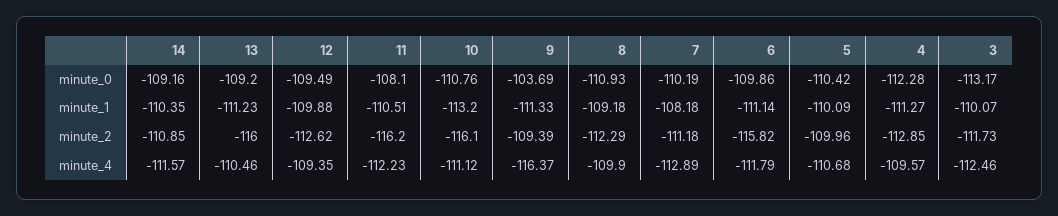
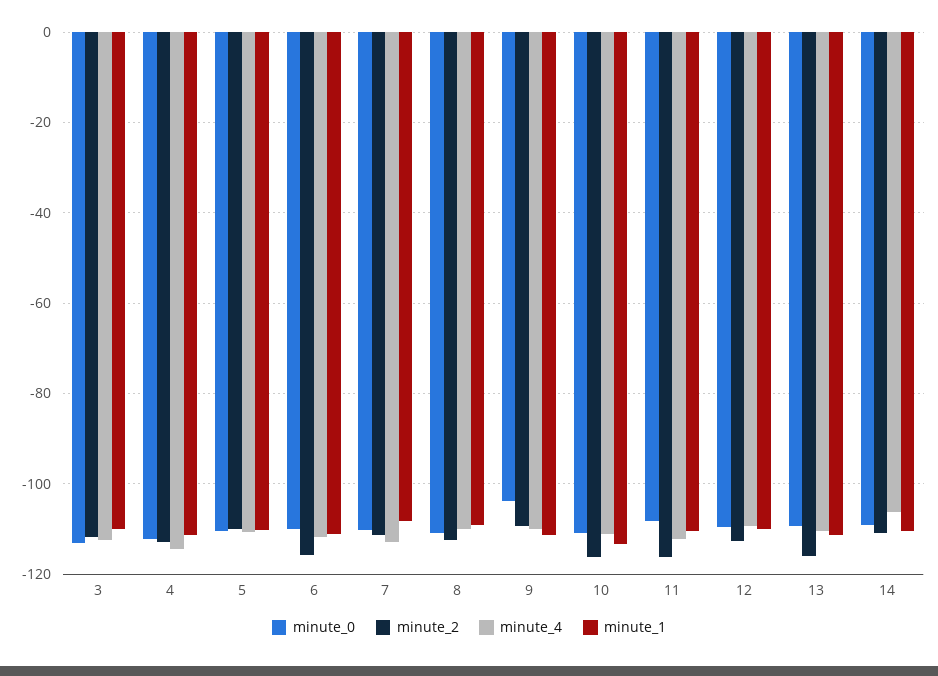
minute_4, 14: -111.57 -> -106
minute_4, 9: -116.37 -> -110
minute_4, 4: -109.57 -> -114

